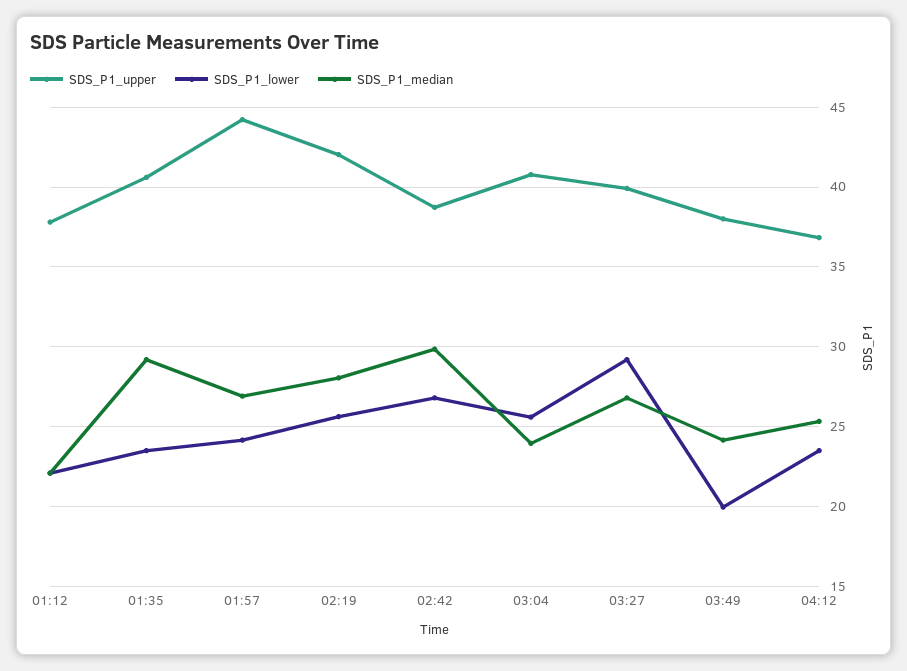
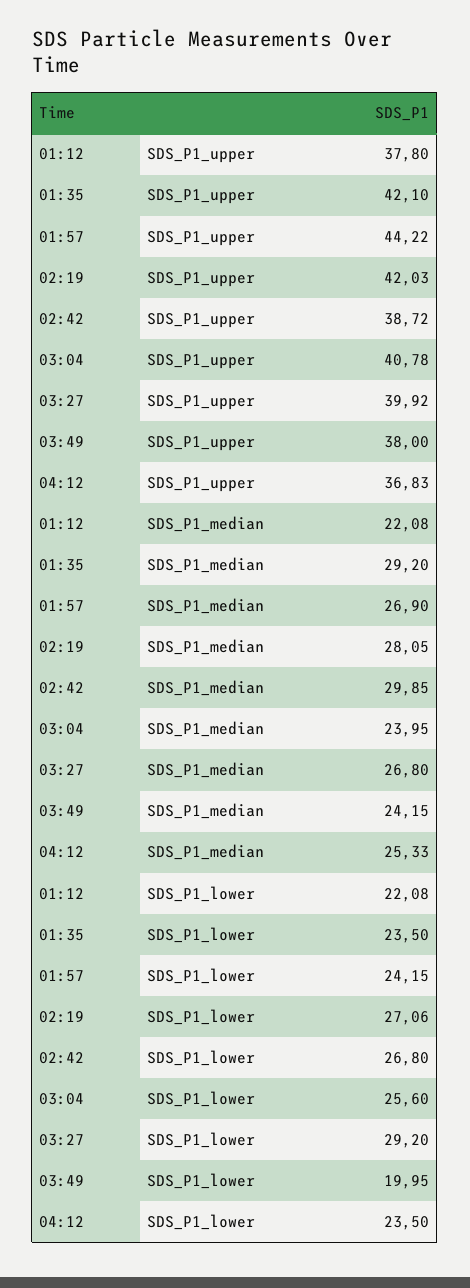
SDS_P1_upper, 01:35: 40.5 -> 42.1
SDS_P1_lower, 02:19: 25.5 -> 27.06

